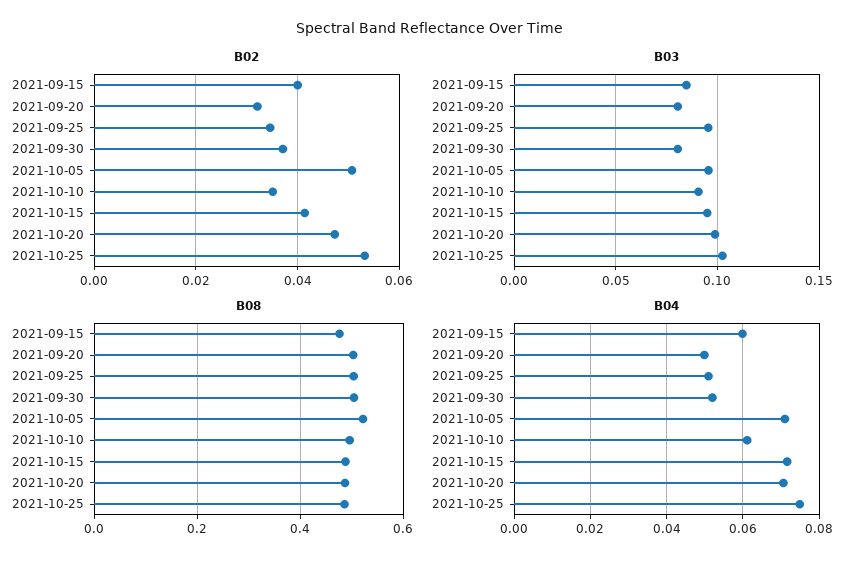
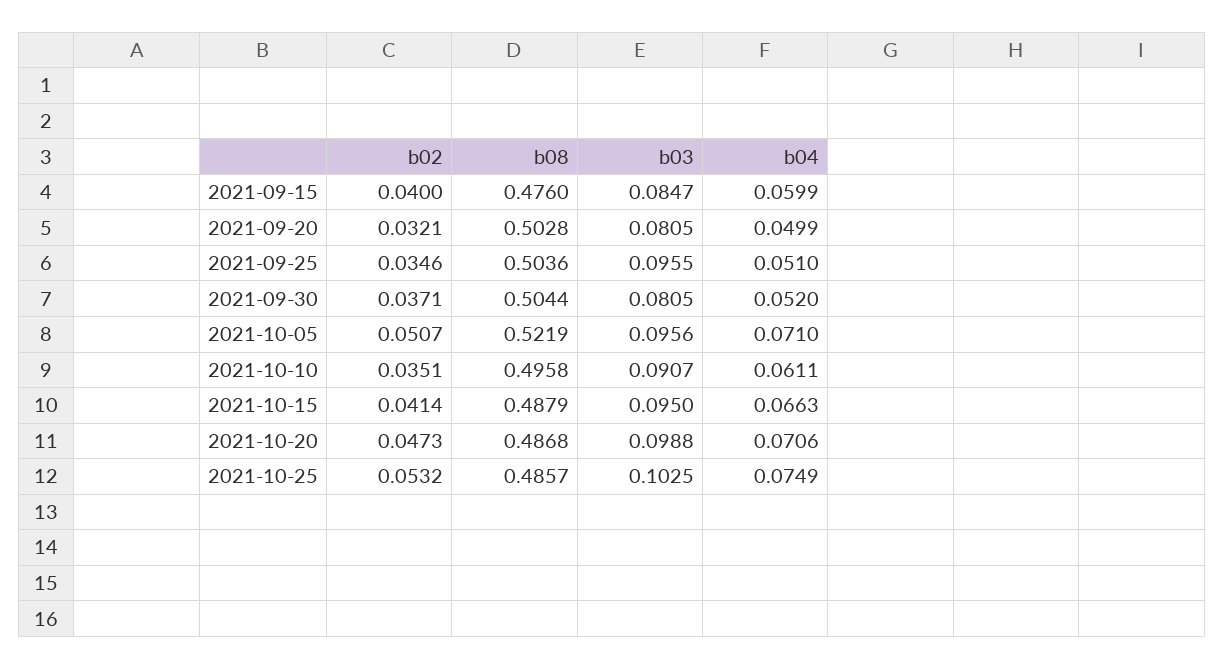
B04, 2021-10-15: 0.072 -> 0.0663

